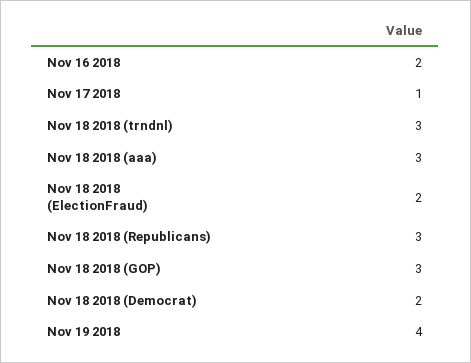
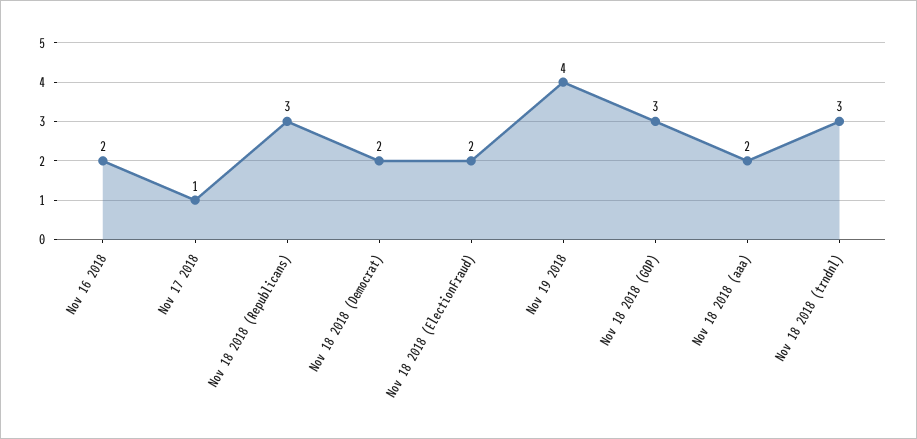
Nov 18 2018 (aaa): 3 -> 2

